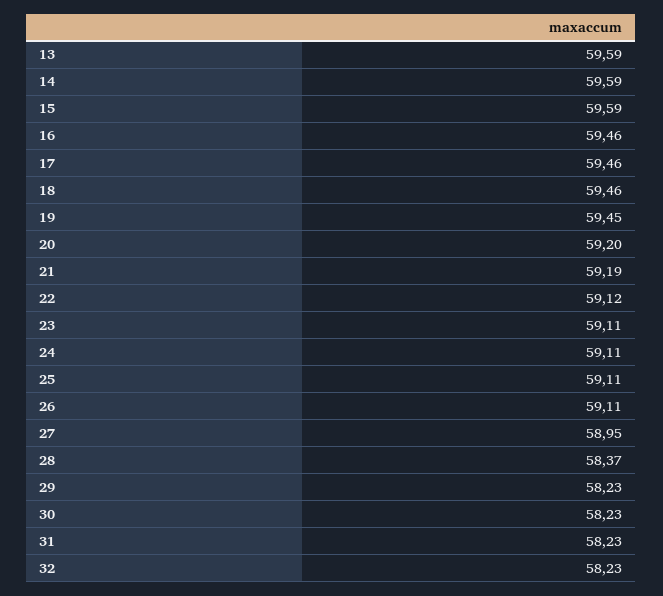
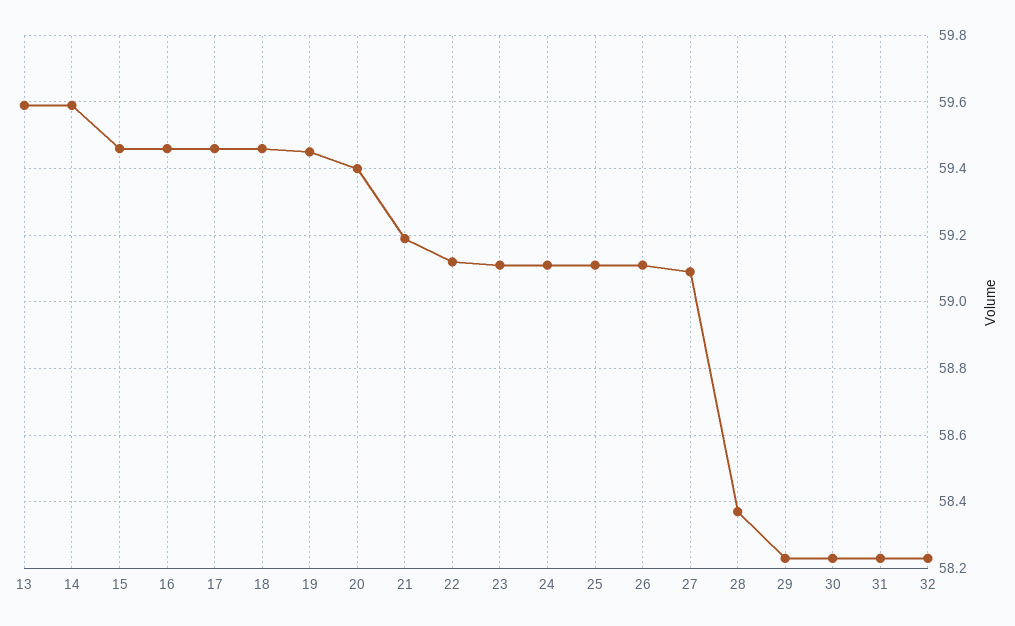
15: 59.59 -> 59.45
20: 59.2 -> 59.4
27: 58.95 -> 59.1

